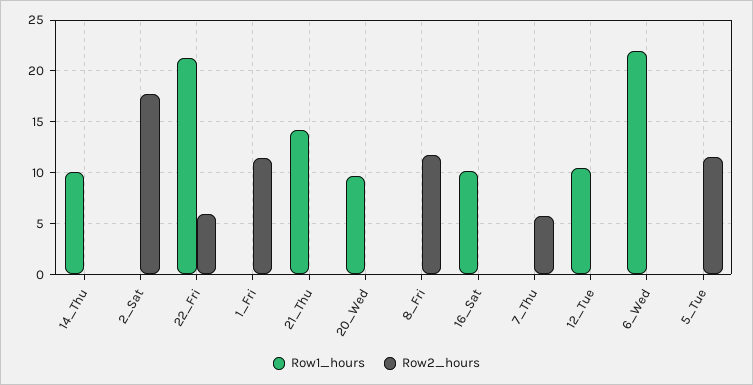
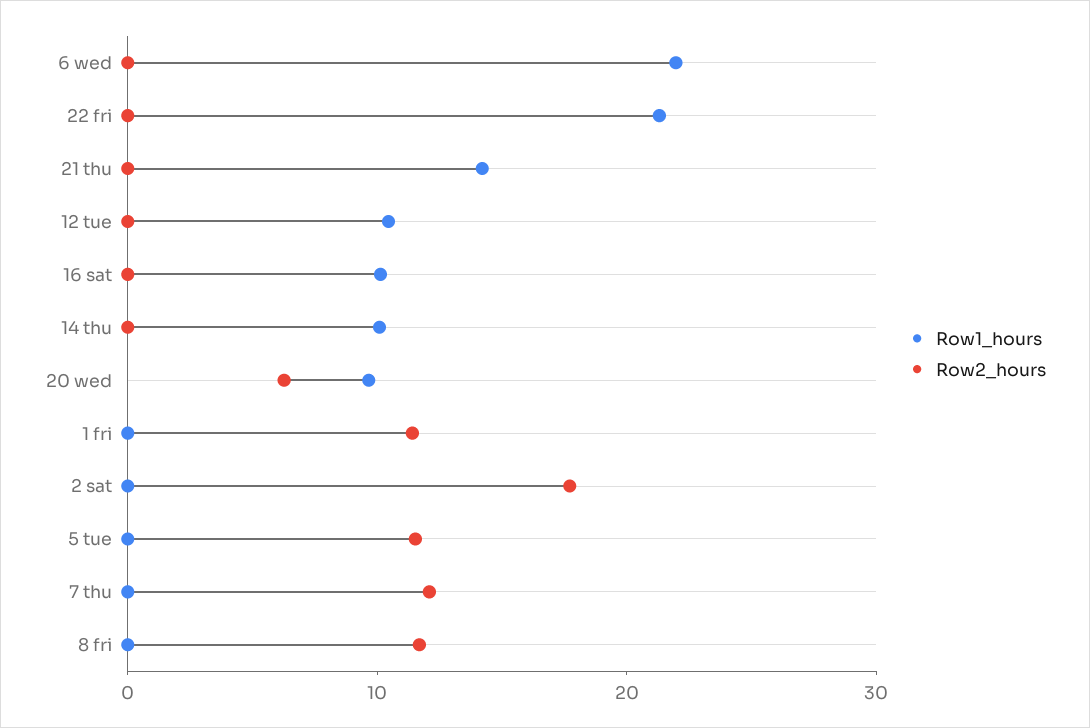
Row2_hours, 22_Fri: 6 -> 0
Row2_hours, 20_Wed: 0 -> 6
Row2_hours, 7_Thu: 6 -> 12

